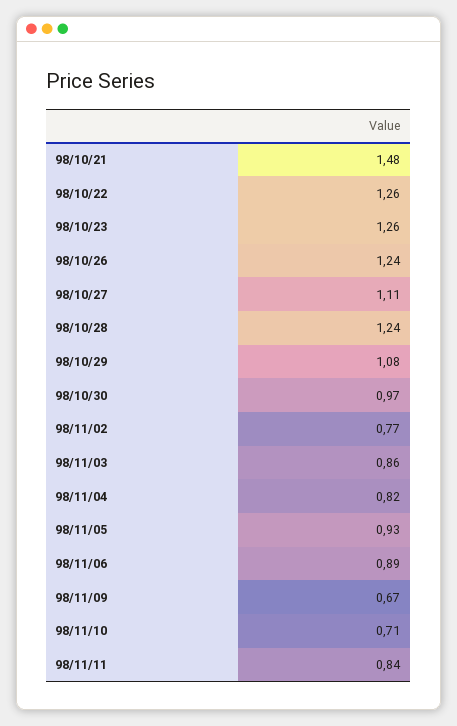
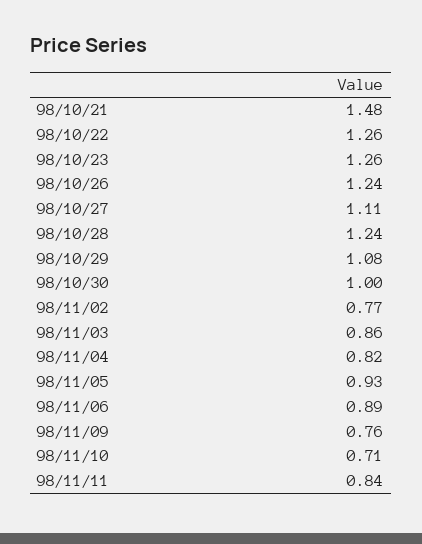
98/10/30: 0.97 -> 1
98/11/09: 0.67 -> 0.76

